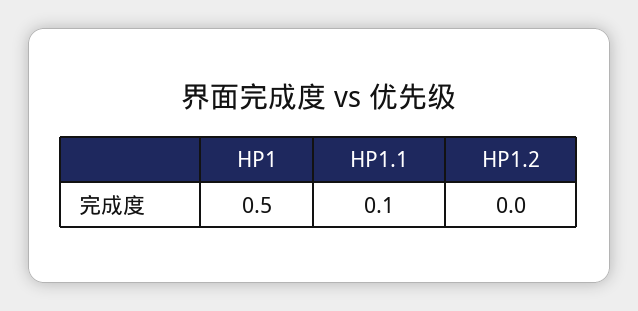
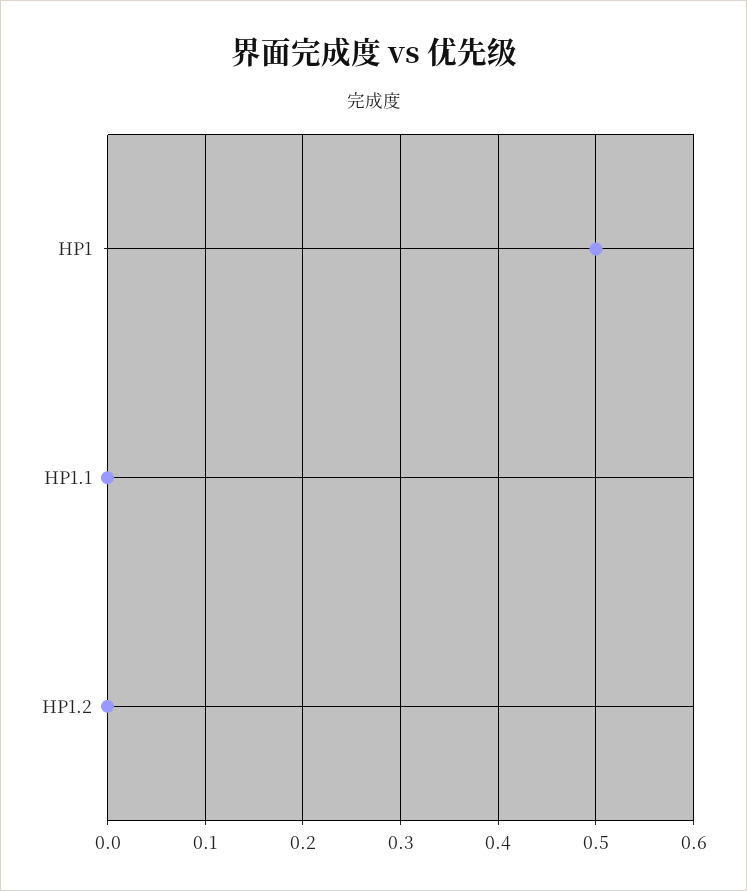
HP1.1: 0.1 -> 0

